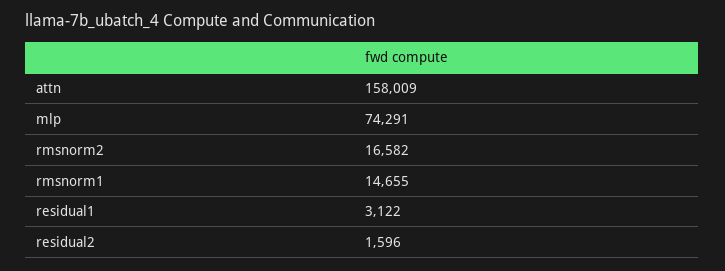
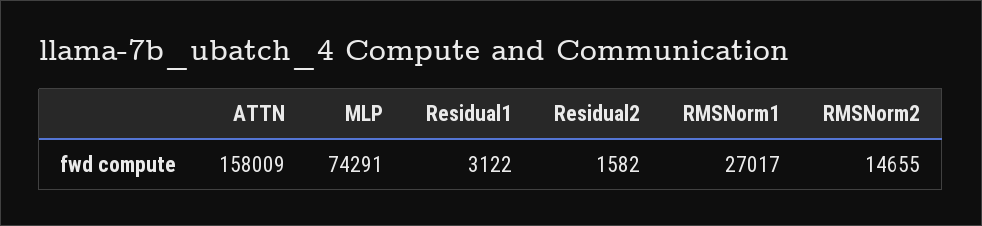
rmsnorm2: 16582 -> 14655
rmsnorm1: 14655 -> 27017
residual2: 1596 -> 1582

